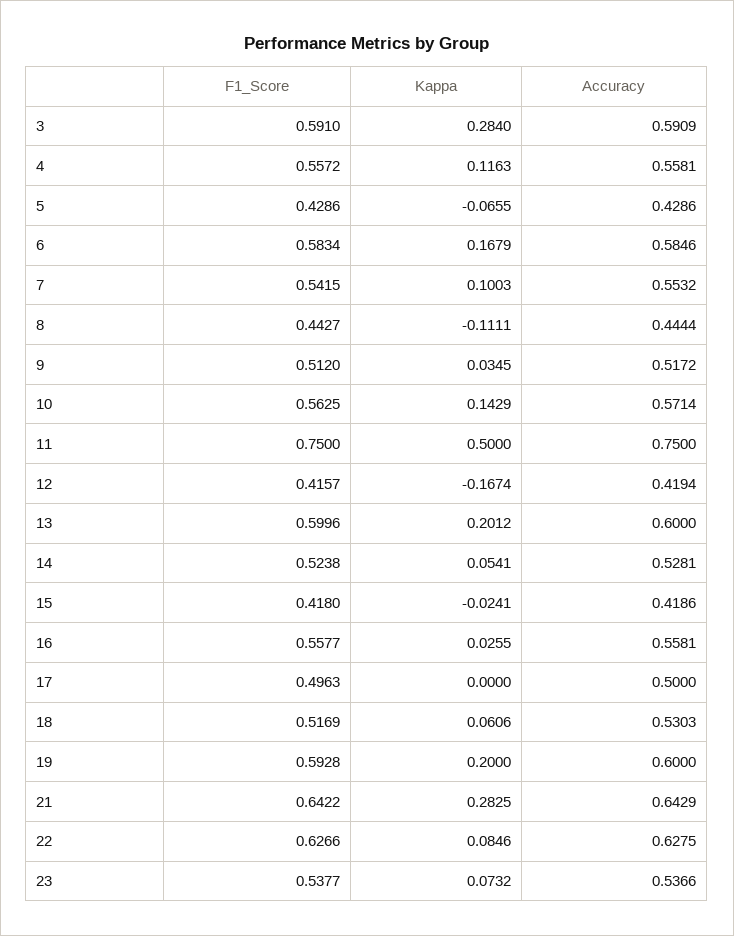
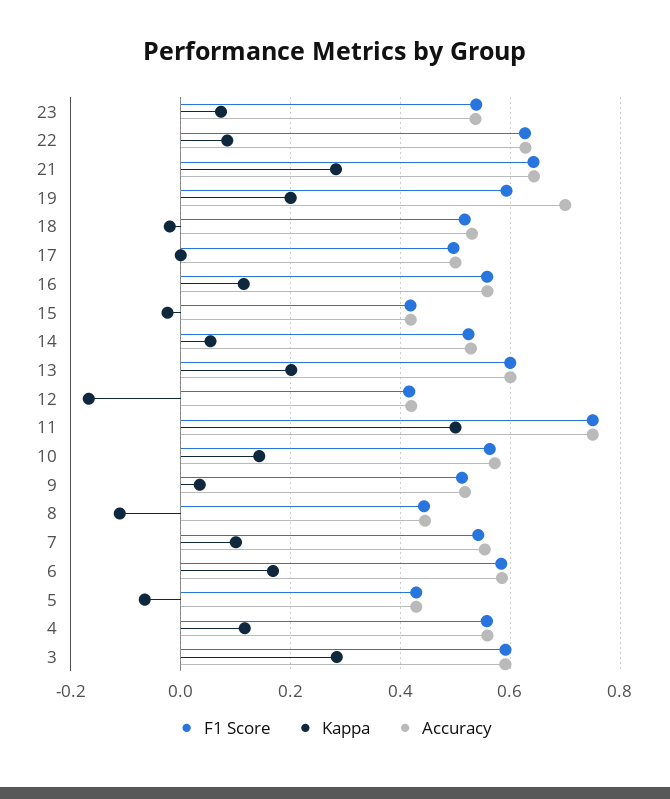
Kappa, 16: 0.0255 -> 0.12
Kappa, 18: 0.0606 -> -0.02
Accuracy, 19: 0.6 -> 0.7

